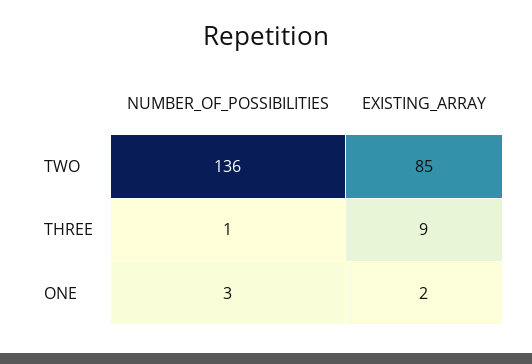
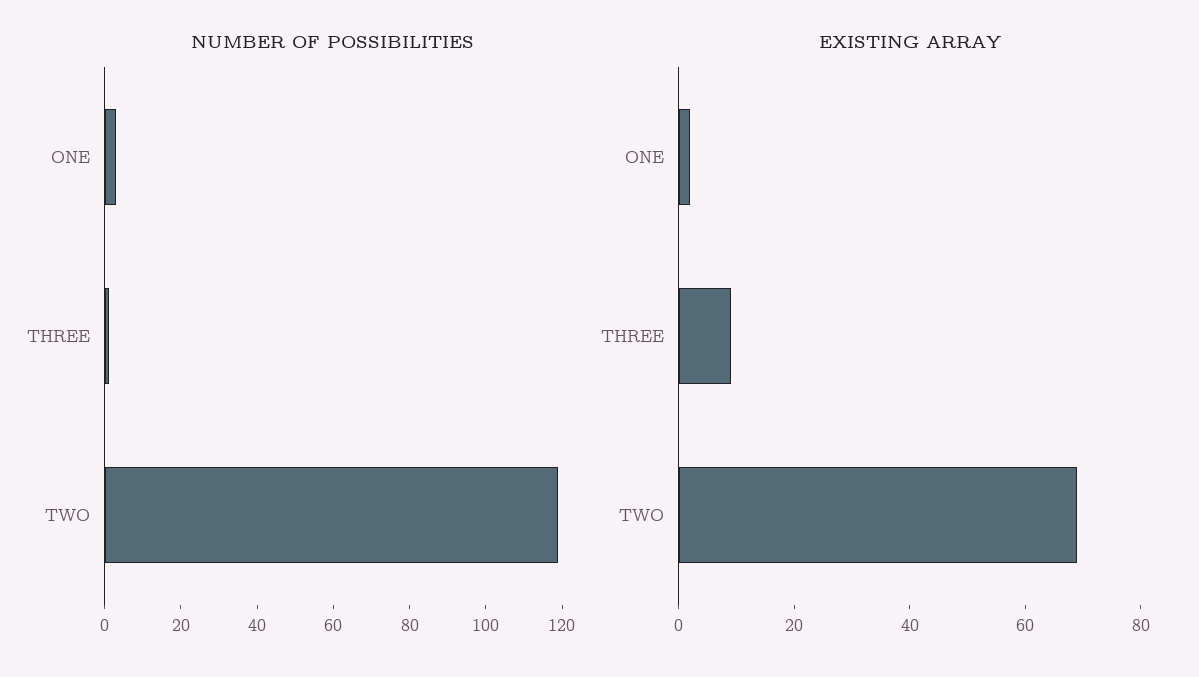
NUMBER_OF_POSSIBILITIES, TWO: 136 -> 120
EXISTING_ARRAY, TWO: 85 -> 70

